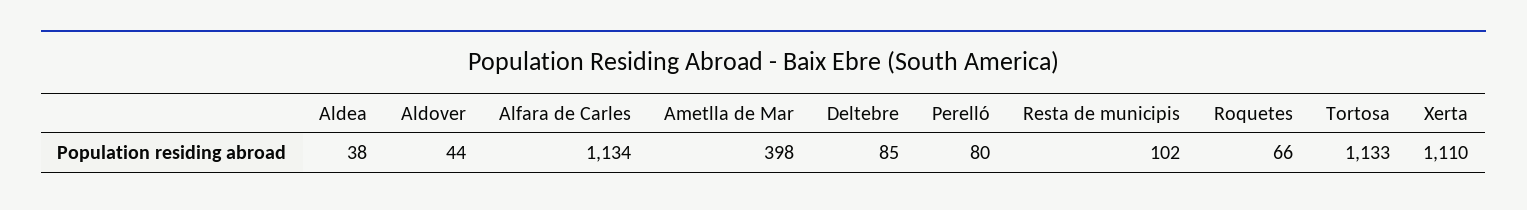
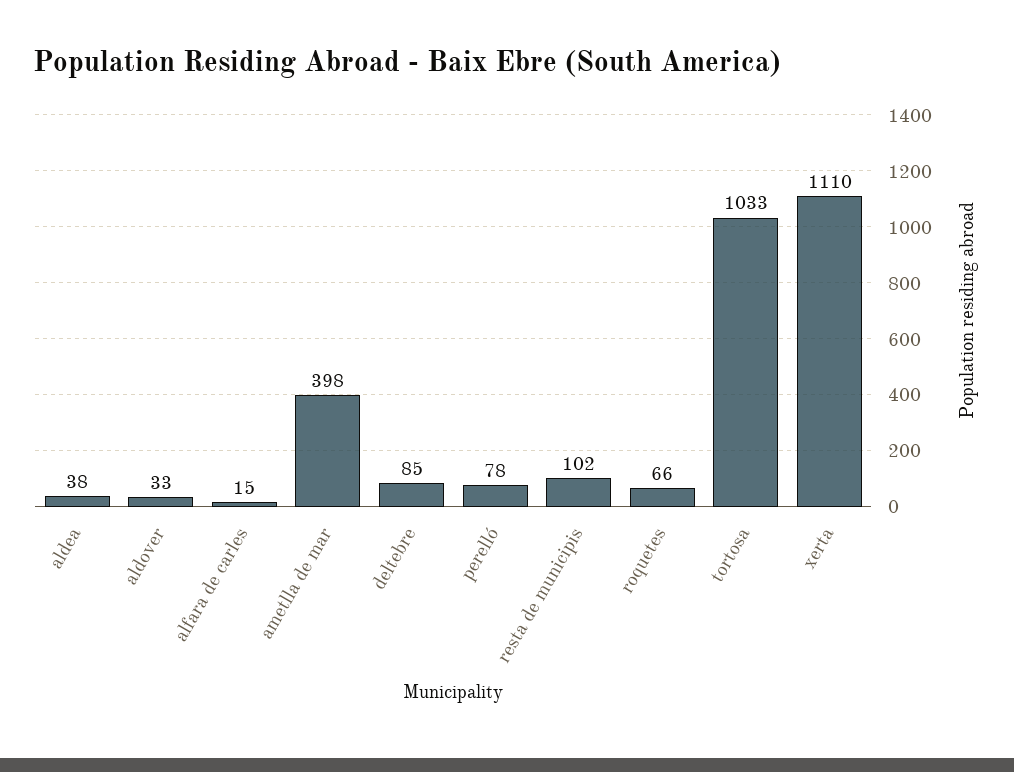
Aldover: 44 -> 33
Alfara de Carles: 1134 -> 15
Perelló: 80 -> 78
Tortosa: 1133 -> 1033

